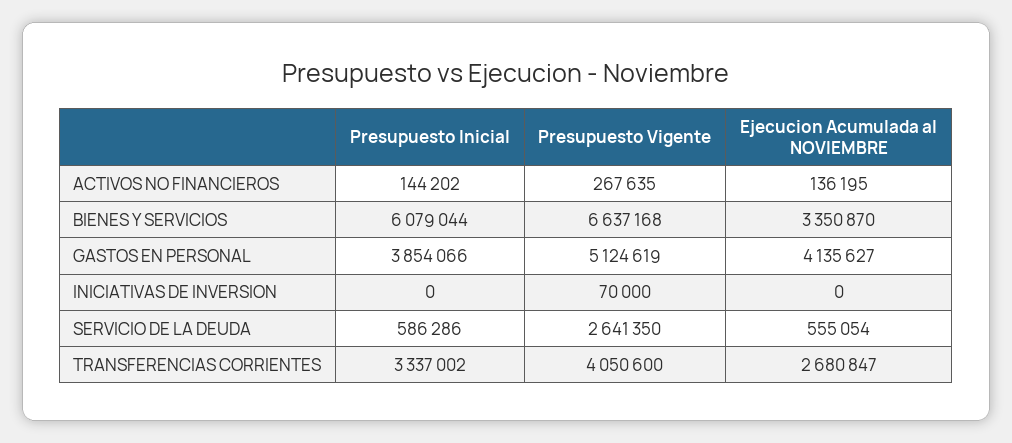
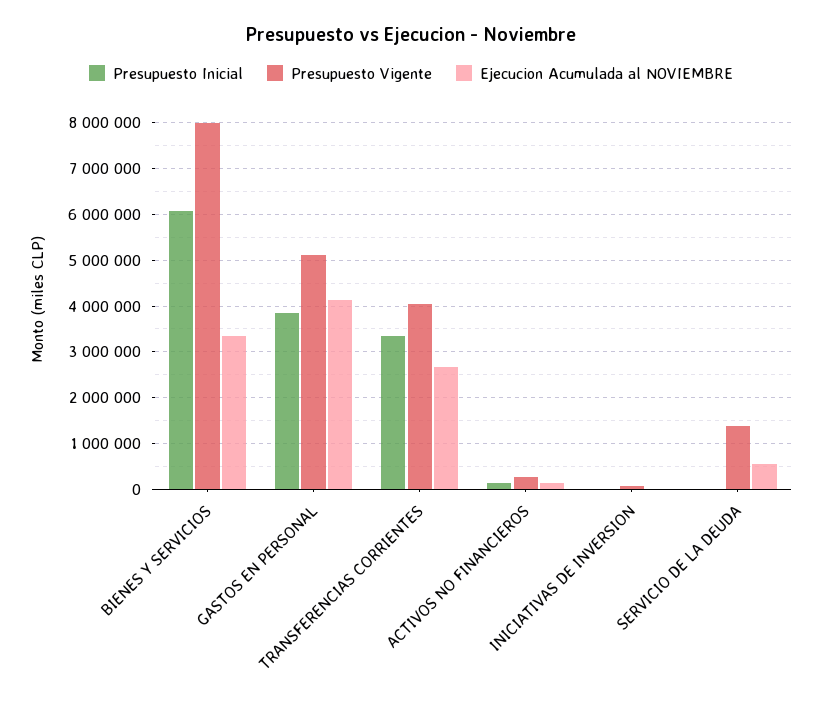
Presupuesto Vigente, BIENES Y SERVICIOS: 6637168 -> 8000000
Presupuesto Inicial, SERVICIO DE LA DEUDA: 586286 -> 0
Presupuesto Vigente, SERVICIO DE LA DEUDA: 2641350 -> 1400000

